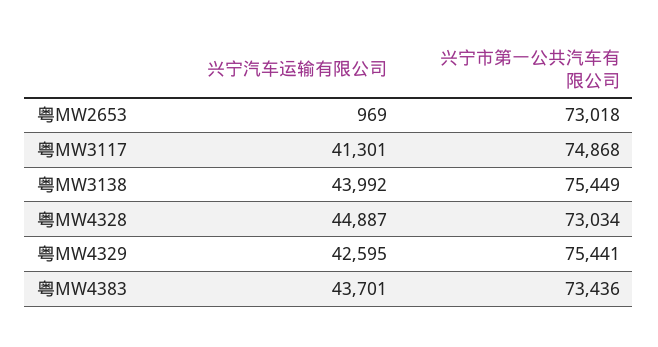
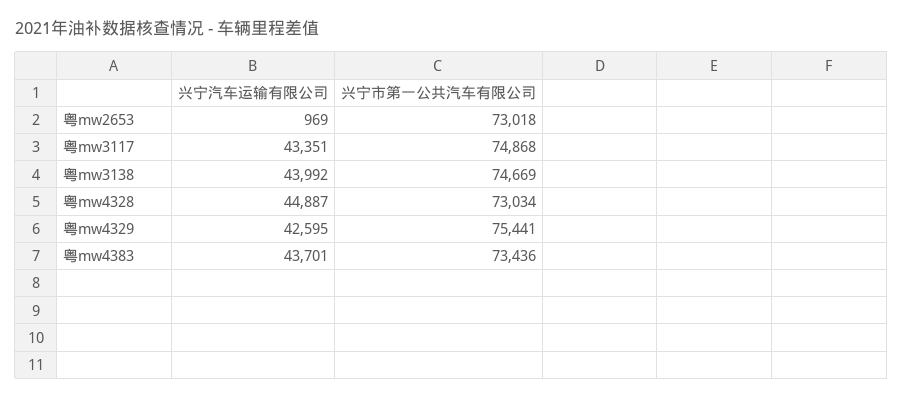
兴宁汽车运输有限公司, 粤MW3117: 41301 -> 43351
兴宁市第一公共汽车有限公司, 粤MW3138: 75449 -> 74669

